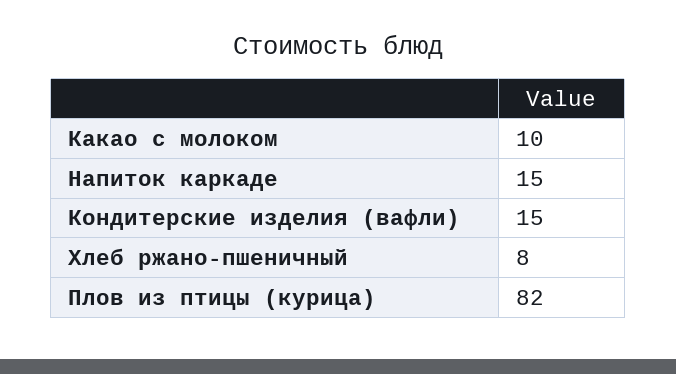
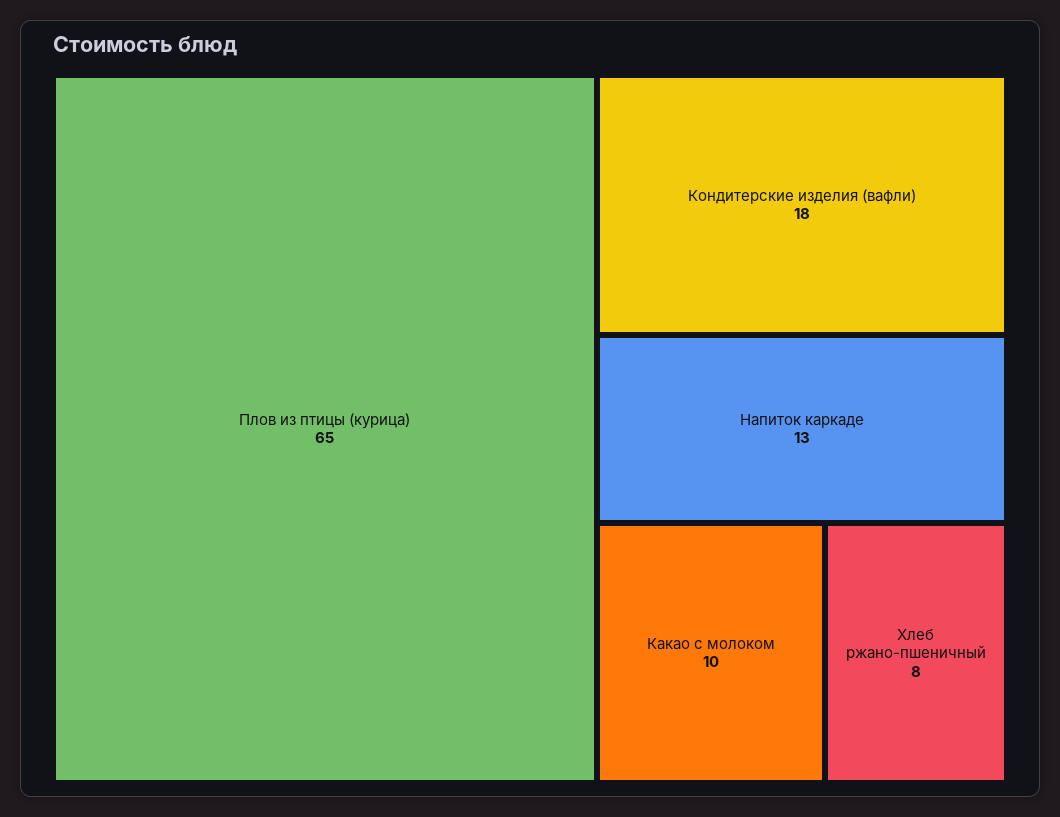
Напиток каркаде: 15 -> 13
Кондитерские изделия (вафли): 15 -> 18
Плов из птицы (курица): 82 -> 65

